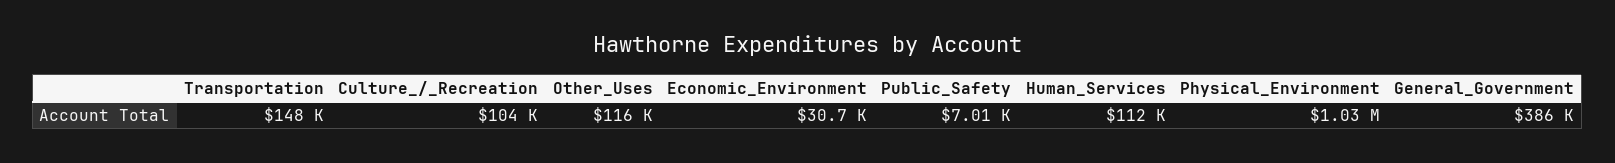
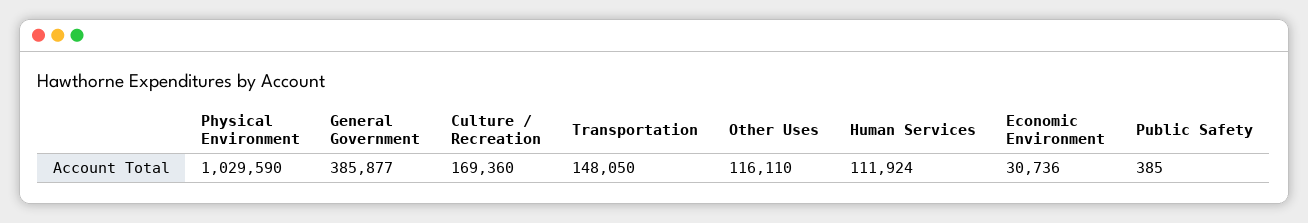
Culture_/_Recreation: 104000 -> 169360
Public_Safety: 7010 -> 385

